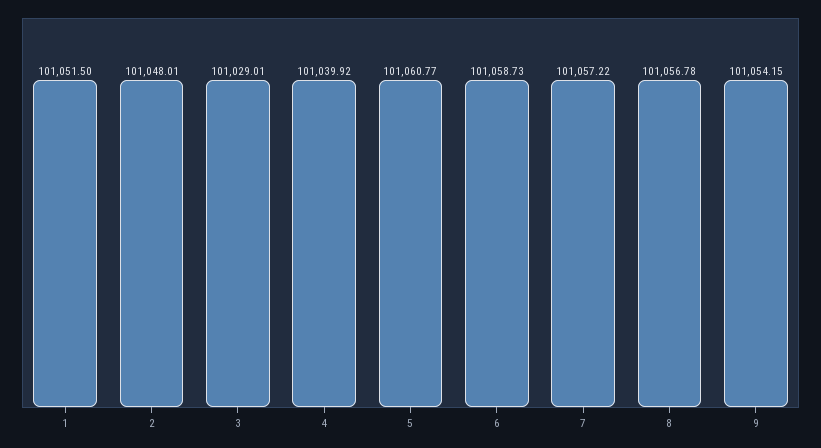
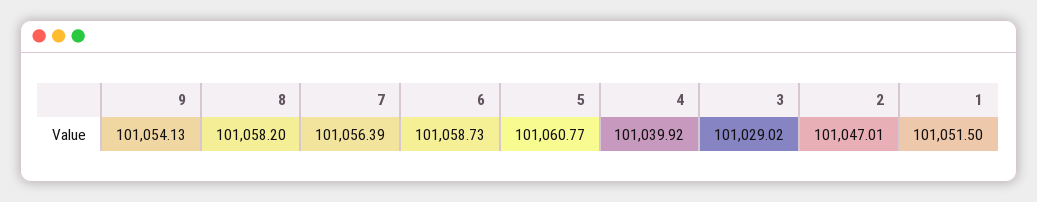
2: 101048.01 -> 101047.01
3: 101029.01 -> 101029.02
7: 101057.22 -> 101056.39
8: 101056.78 -> 101058.2
9: 101054.15 -> 101054.13

